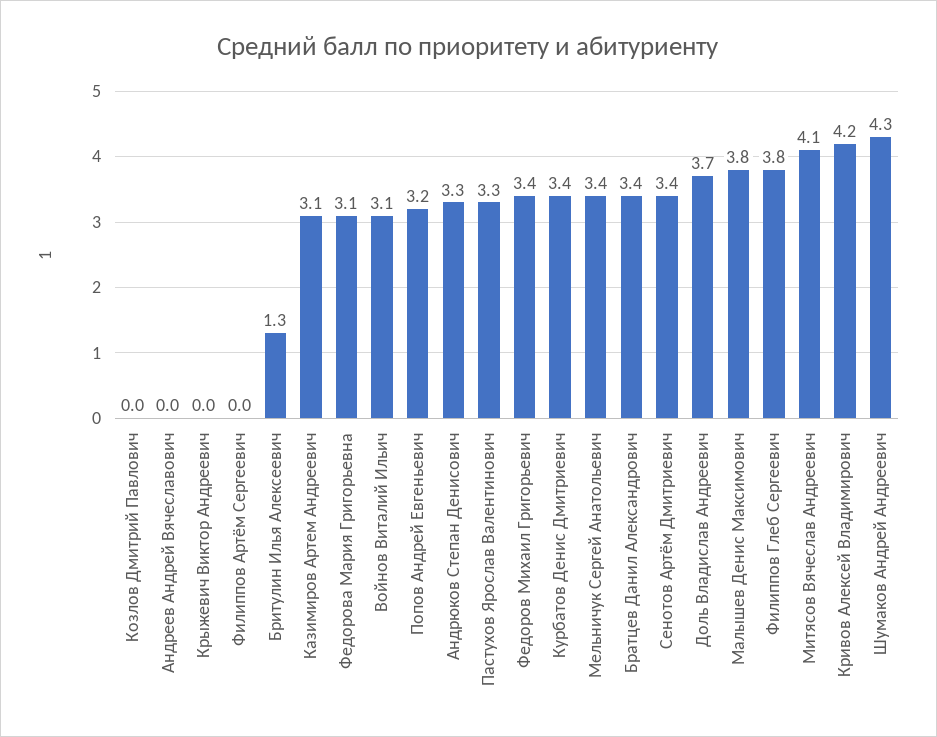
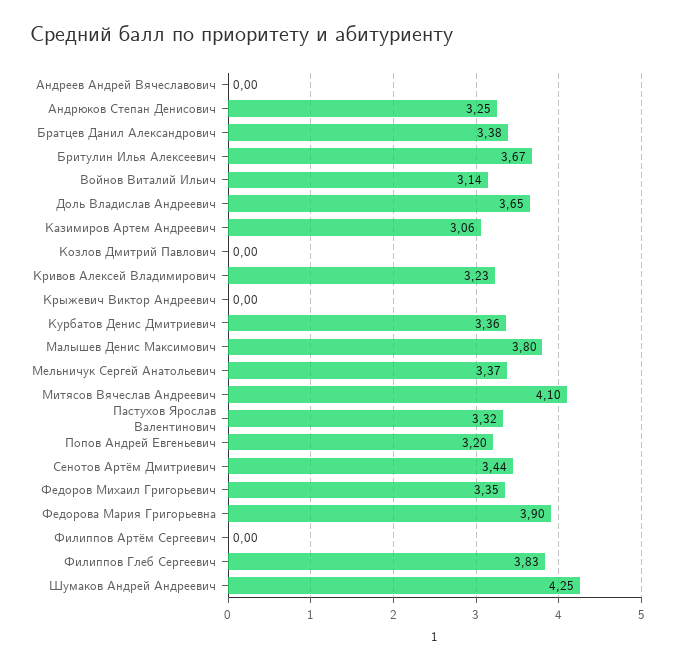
Бритулин Илья Алексеевич: 1.3 -> 3.67
Федорова Мария Григорьевна: 3.1 -> 3.9
Кривов Алексей Владимирович: 4.2 -> 3.23

